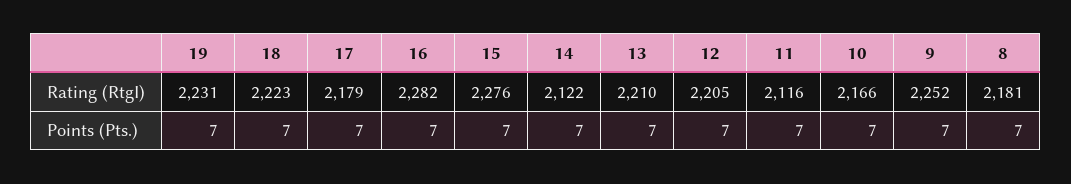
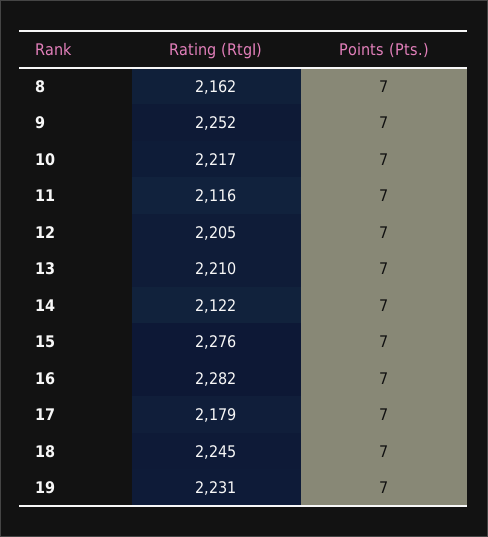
18, Rating (RtgI): 2223 -> 2245
10, Rating (RtgI): 2166 -> 2217
8, Rating (RtgI): 2181 -> 2162

